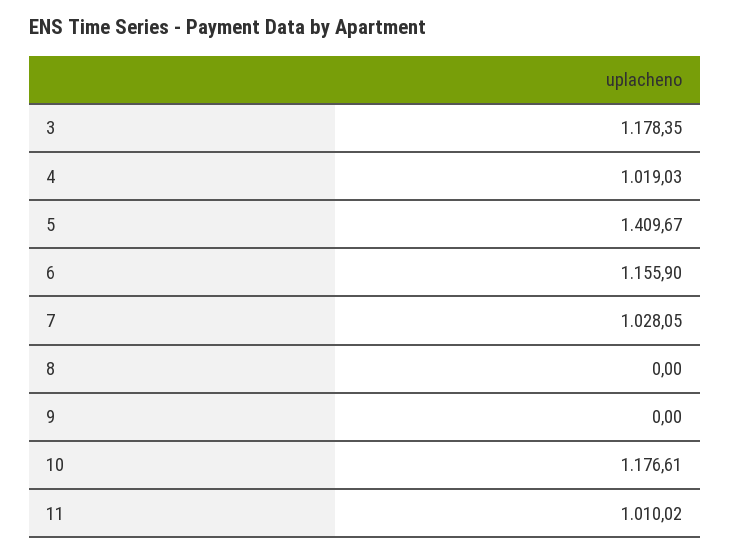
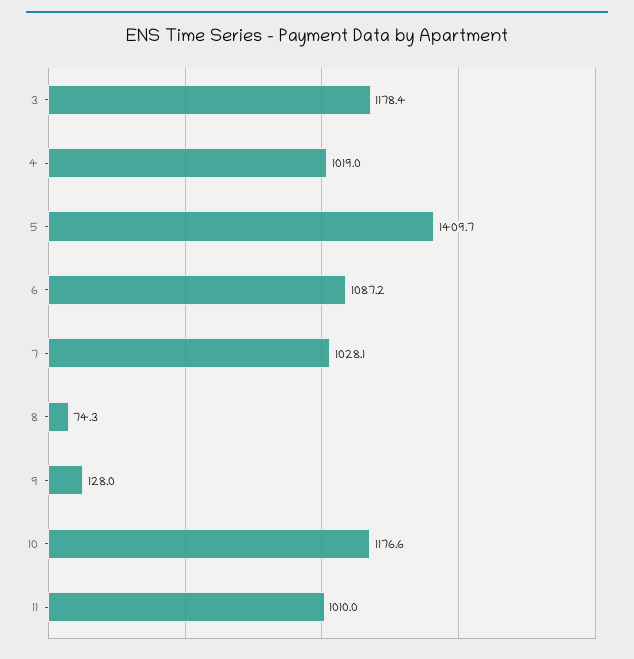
6: 1155.9 -> 1087.2
8: 0 -> 74.3
9: 0 -> 128

